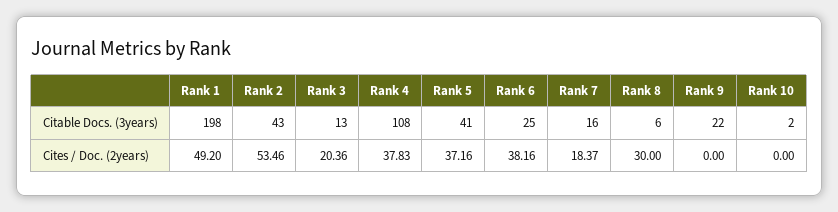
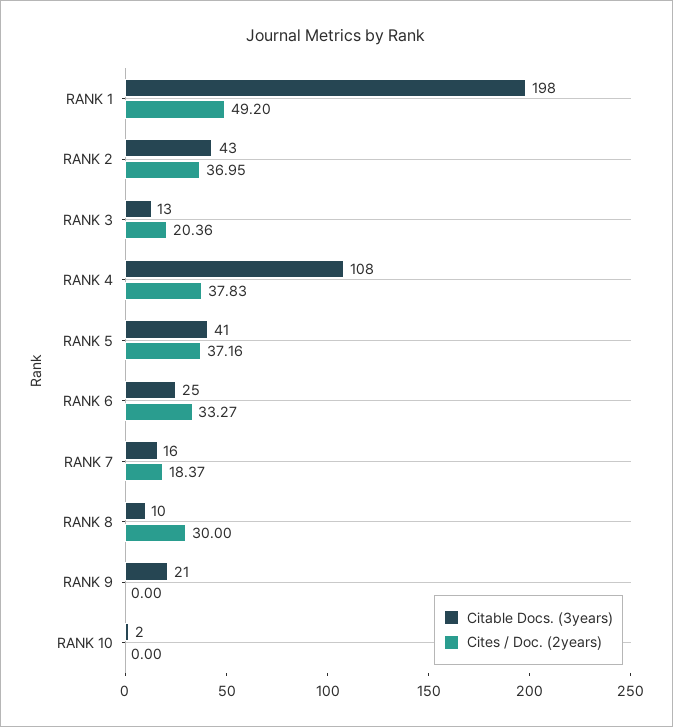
Citable Docs. (3years), Rank 8: 6 -> 10
Citable Docs. (3years), Rank 9: 22 -> 21
Cites / Doc. (2years), Rank 2: 53.46 -> 36.95
Cites / Doc. (2years), Rank 6: 38.16 -> 33.27

